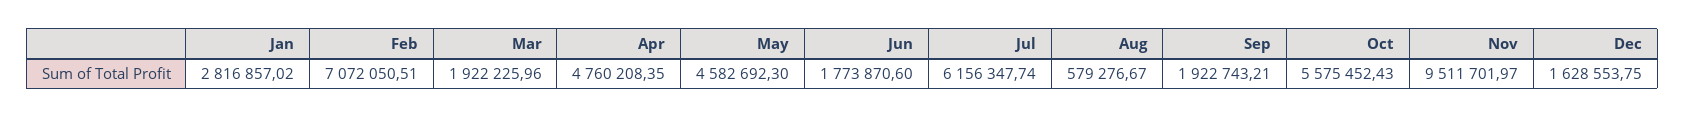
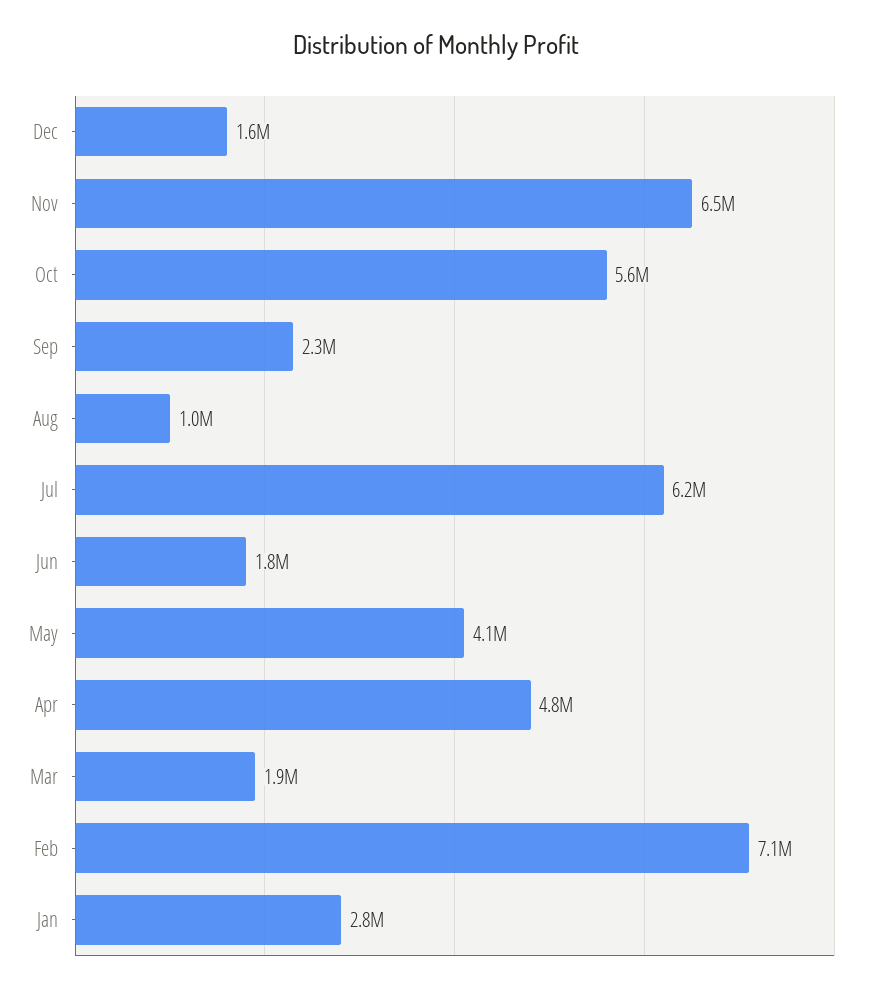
May: 4582692.3 -> 4100000
Aug: 579276.67 -> 1000000
Sep: 1922743.21 -> 2300000
Nov: 9511701.97 -> 6500000

